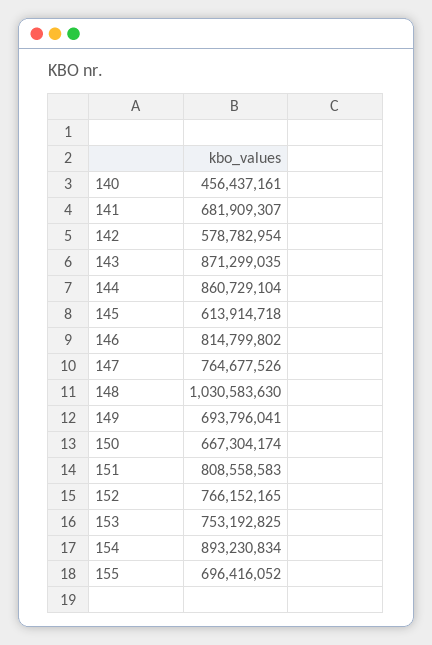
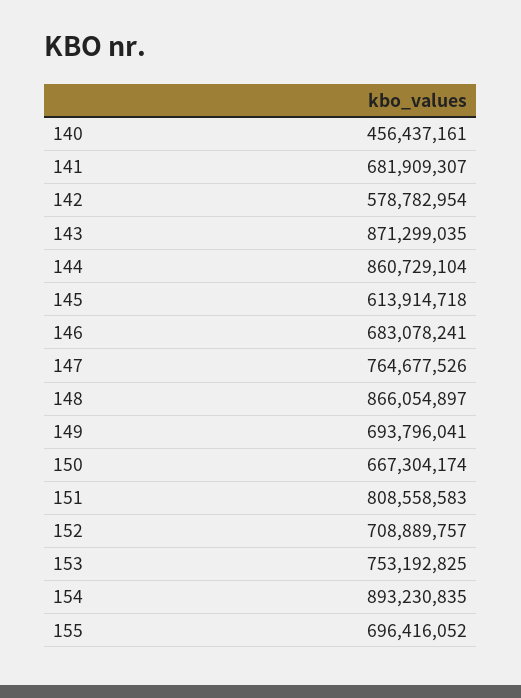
146: 814799802 -> 683078241
148: 1030583630 -> 866054897
152: 766152165 -> 708889757
154: 893230834 -> 893230835

